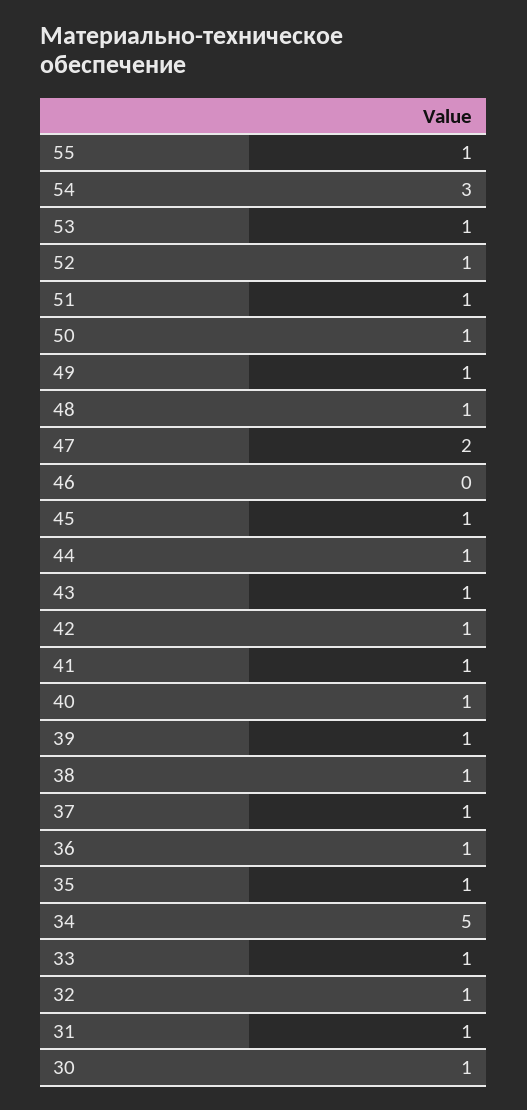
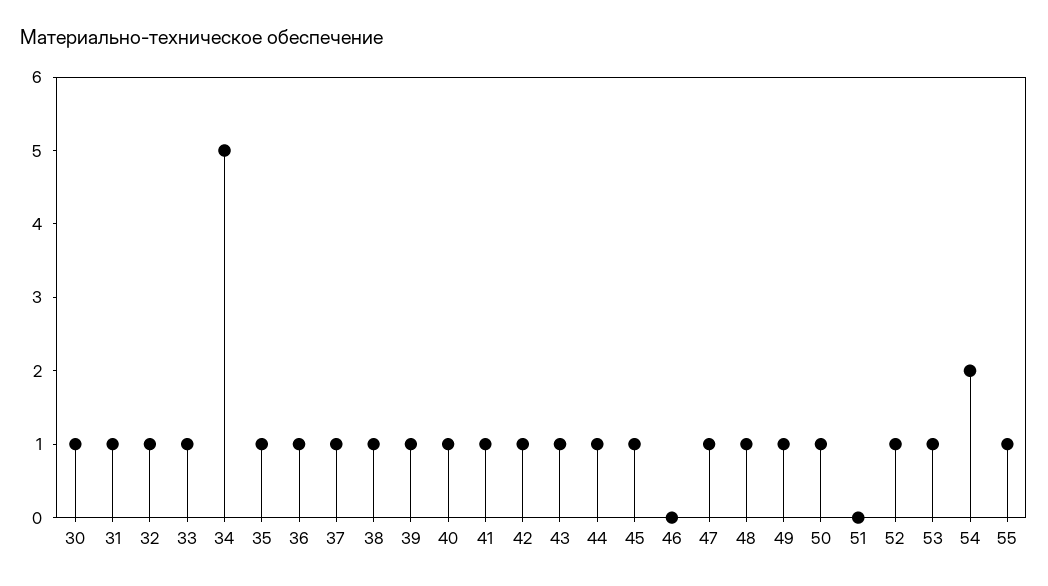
54: 3 -> 2
51: 1 -> 0
47: 2 -> 1

